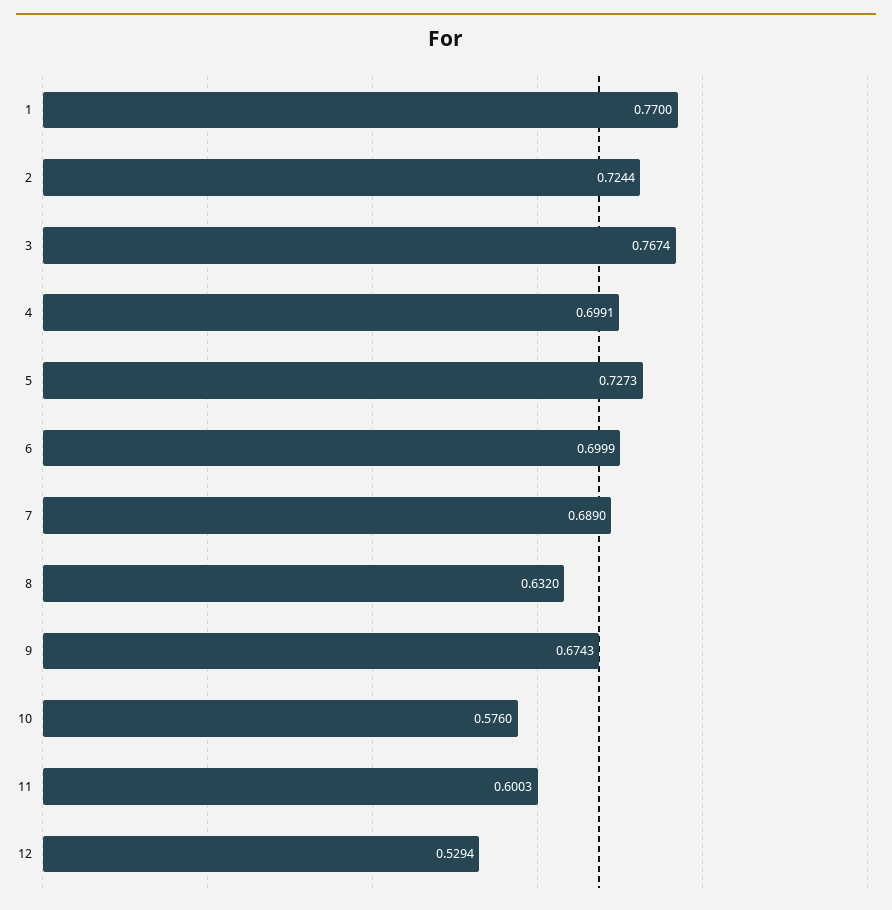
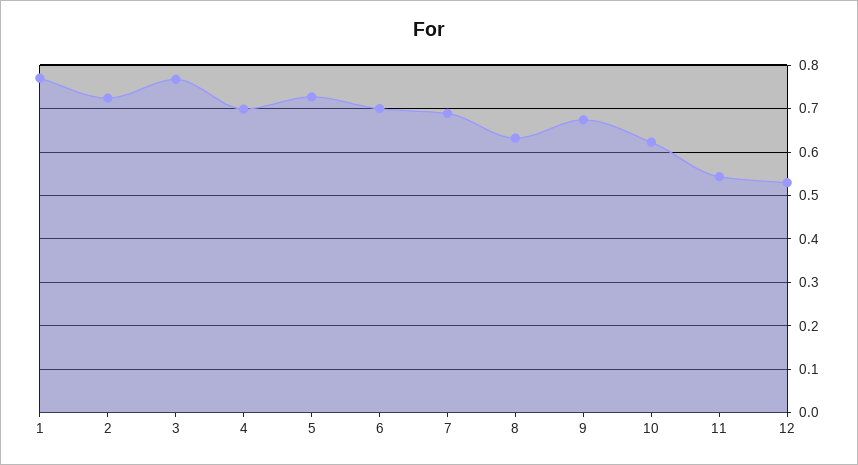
10: 0.576 -> 0.62
11: 0.6003 -> 0.54

